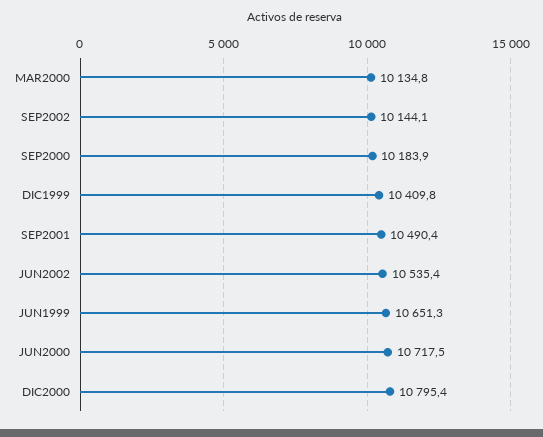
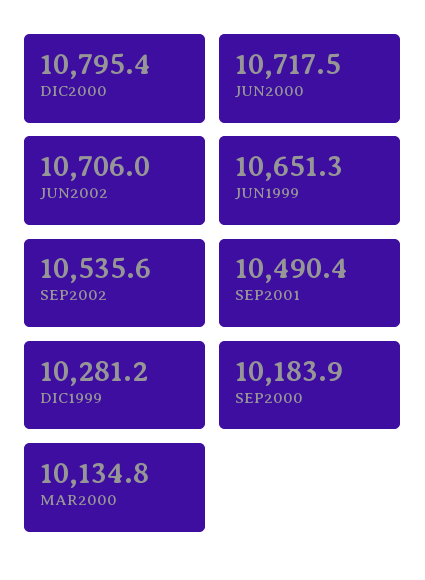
SEP2002: 10144.1 -> 10535.6
DIC1999: 10409.8 -> 10281.2
JUN2002: 10535.4 -> 10706

